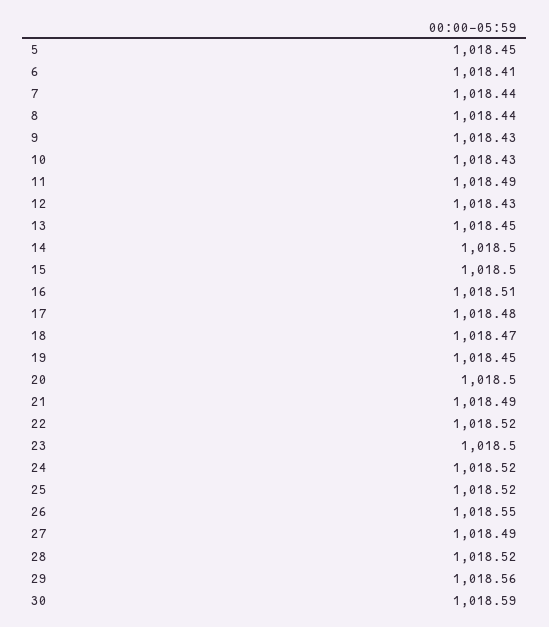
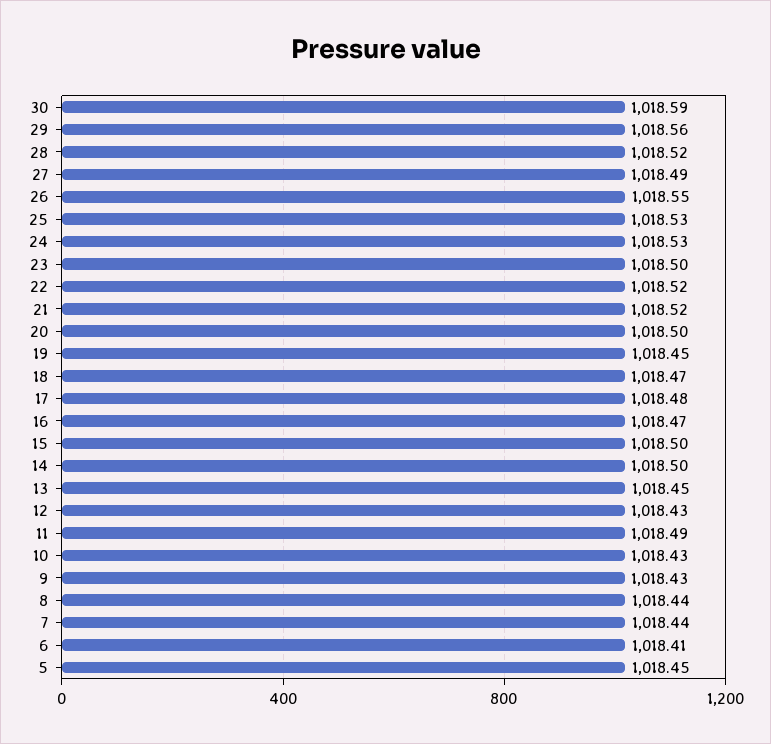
16: 1018.51 -> 1018.47
21: 1018.49 -> 1018.52
24: 1018.52 -> 1018.53
25: 1018.52 -> 1018.53

